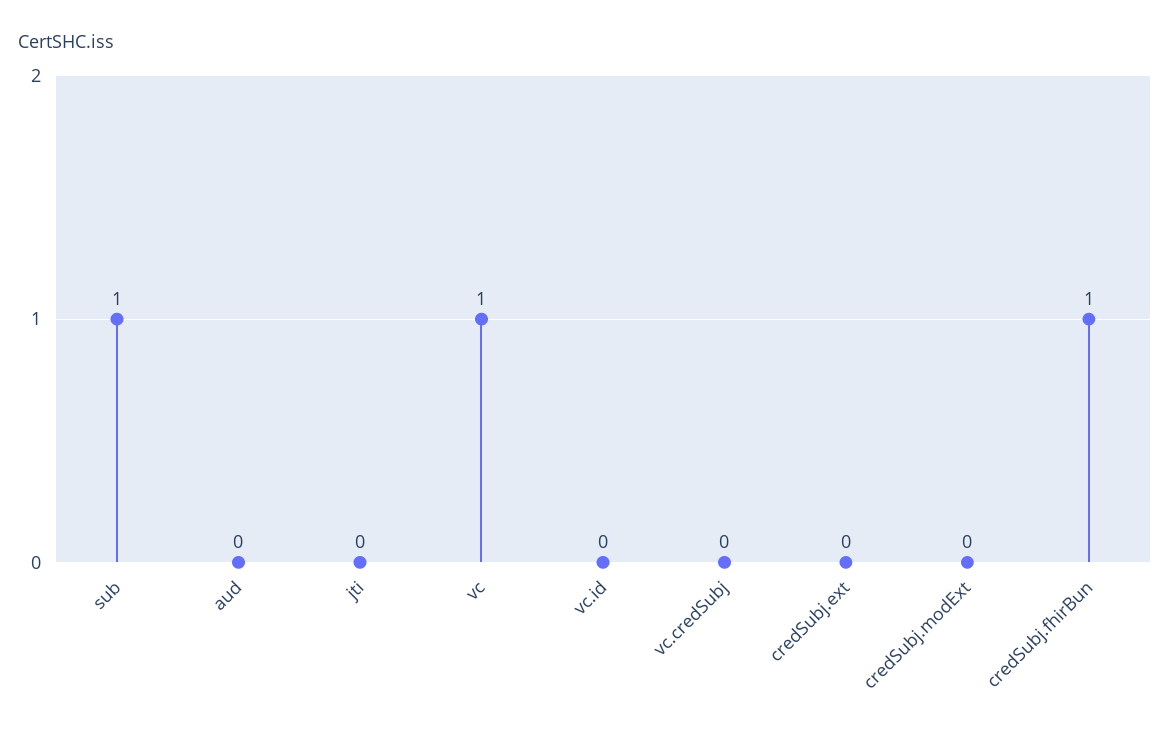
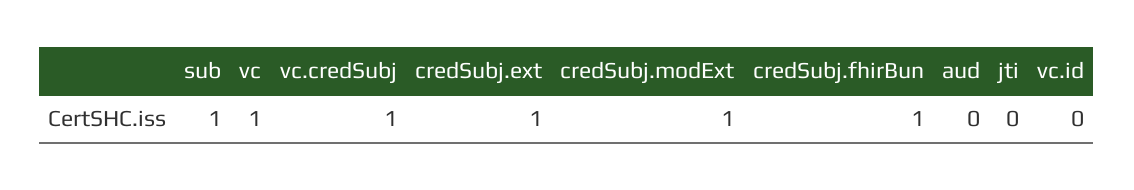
vc.credSubj: 0 -> 1
credSubj.ext: 0 -> 1
credSubj.modExt: 0 -> 1

